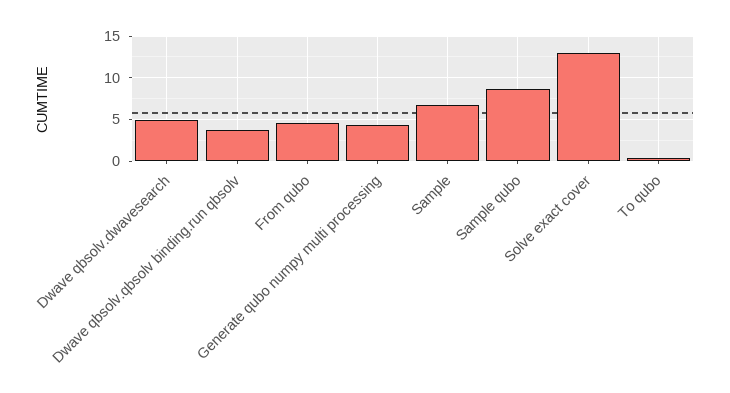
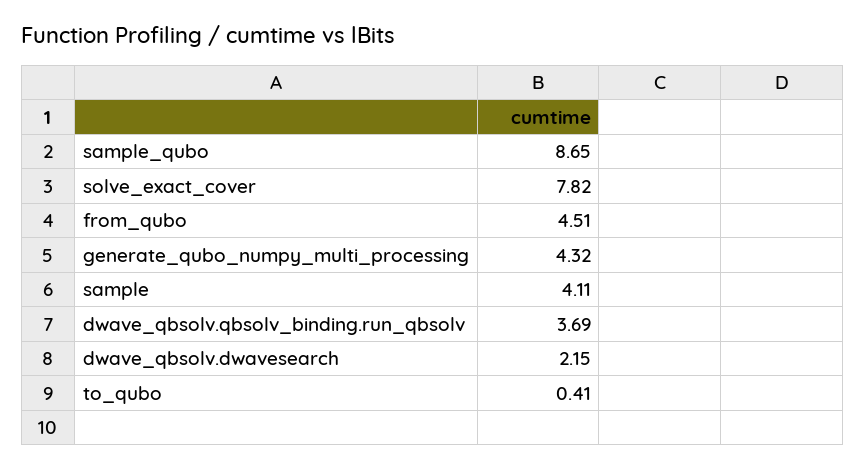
Dwave qbsolv.dwavesearch: 5 -> 2.15
Sample: 7 -> 4.11
Solve exact cover: 13 -> 7.82

